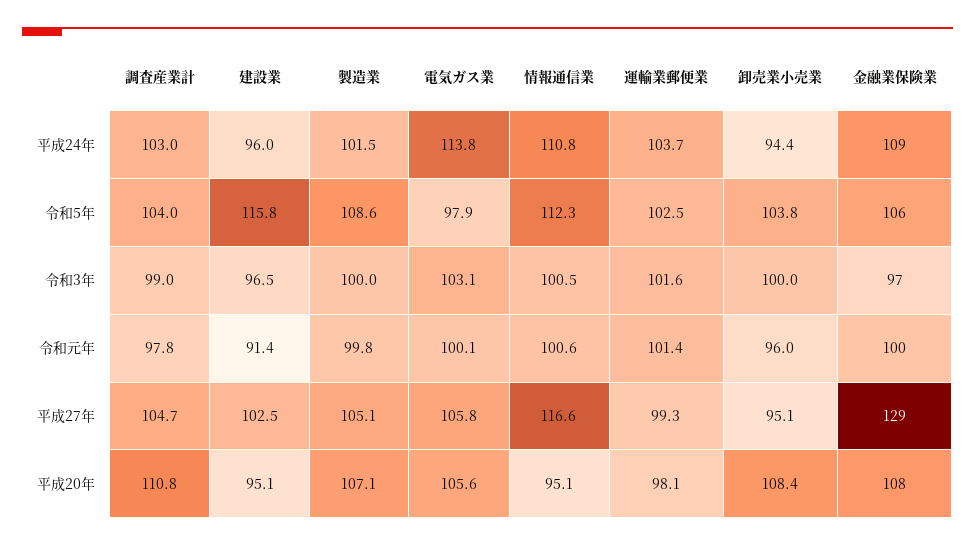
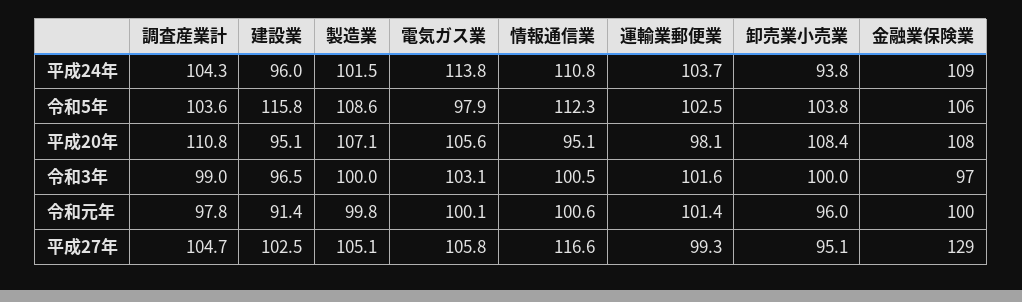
調査産業計, 平成24年: 103 -> 104.3
卸売業小売業, 平成24年: 94.4 -> 93.8
調査産業計, 令和5年: 104 -> 103.6

